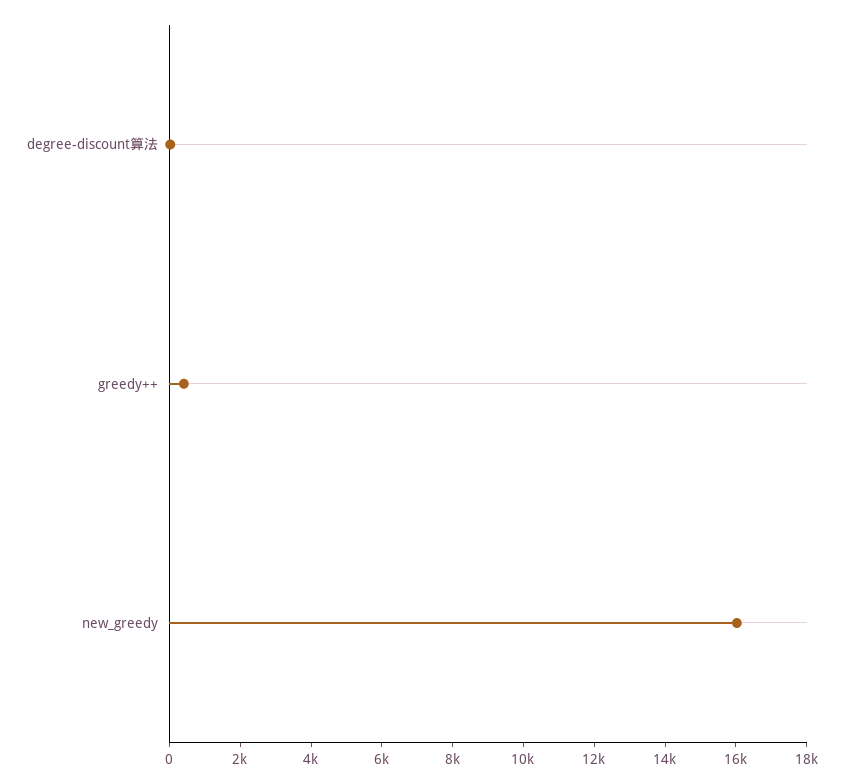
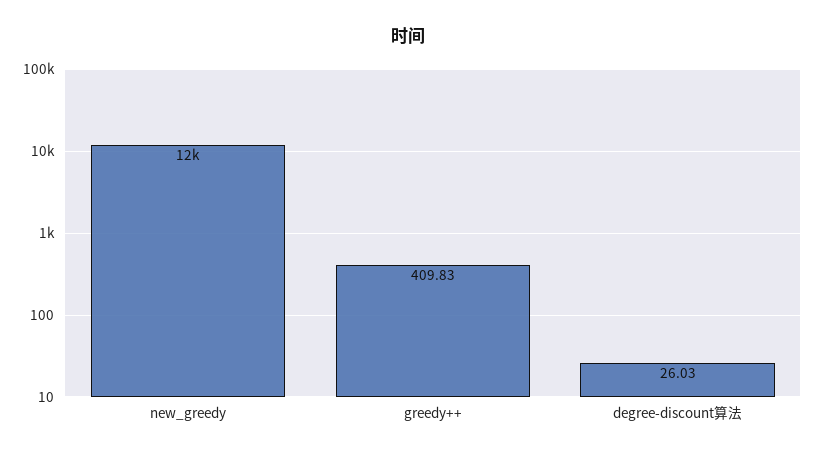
new_greedy: 16000 -> 12000

